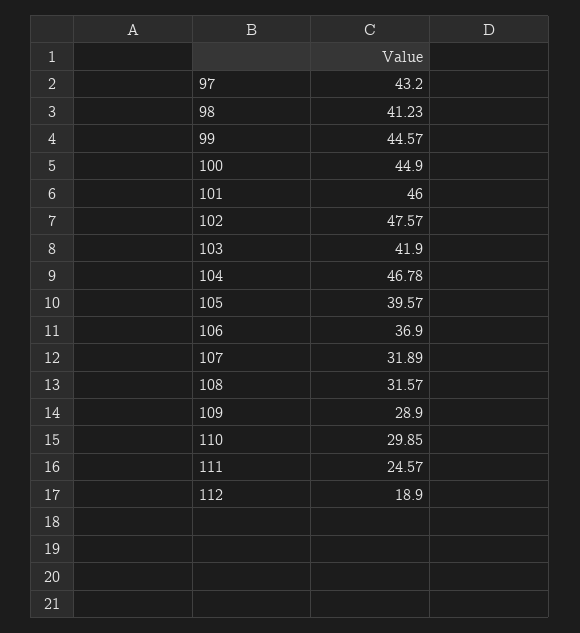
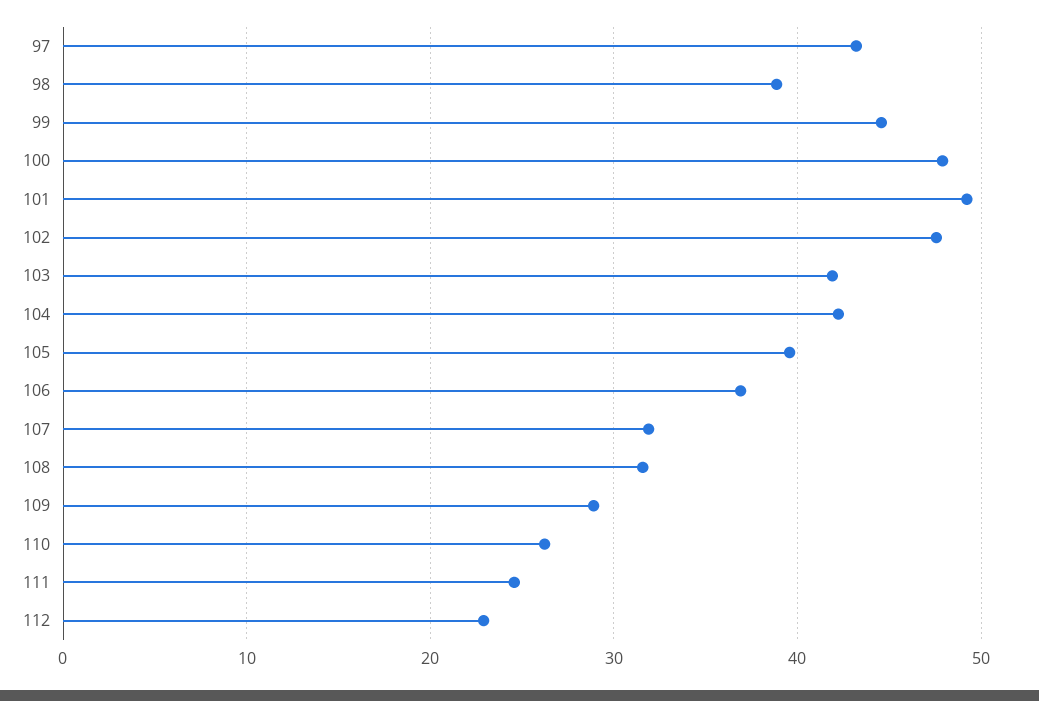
98: 41.23 -> 39
100: 44.9 -> 48
101: 46 -> 49
104: 46.78 -> 42
110: 29.85 -> 26
112: 18.9 -> 23

